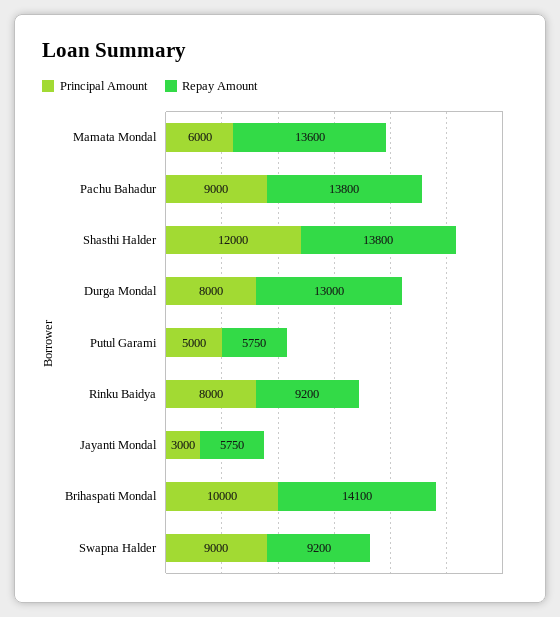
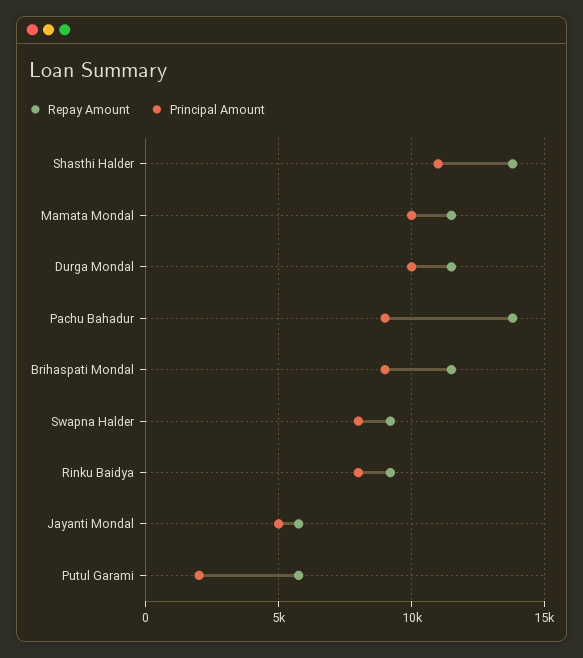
Principal Amount, Mamata Mondal: 6000 -> 10000
Repay Amount, Mamata Mondal: 13600 -> 11500
Principal Amount, Shasthi Halder: 12000 -> 11000
Principal Amount, Durga Mondal: 8000 -> 10000
Repay Amount, Durga Mondal: 13000 -> 11500
Principal Amount, Putul Garami: 5000 -> 2000
Principal Amount, Jayanti Mondal: 3000 -> 5000
Principal Amount, Brihaspati Mondal: 10000 -> 9000
Repay Amount, Brihaspati Mondal: 14100 -> 11500
Principal Amount, Swapna Halder: 9000 -> 8000

